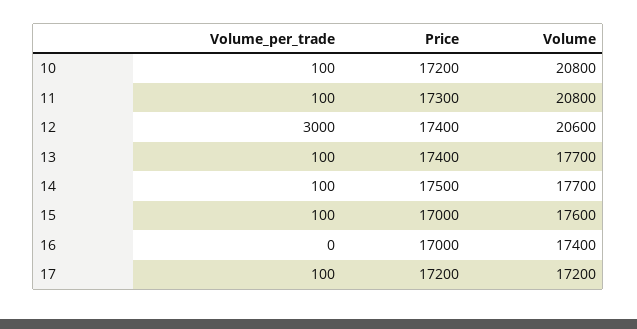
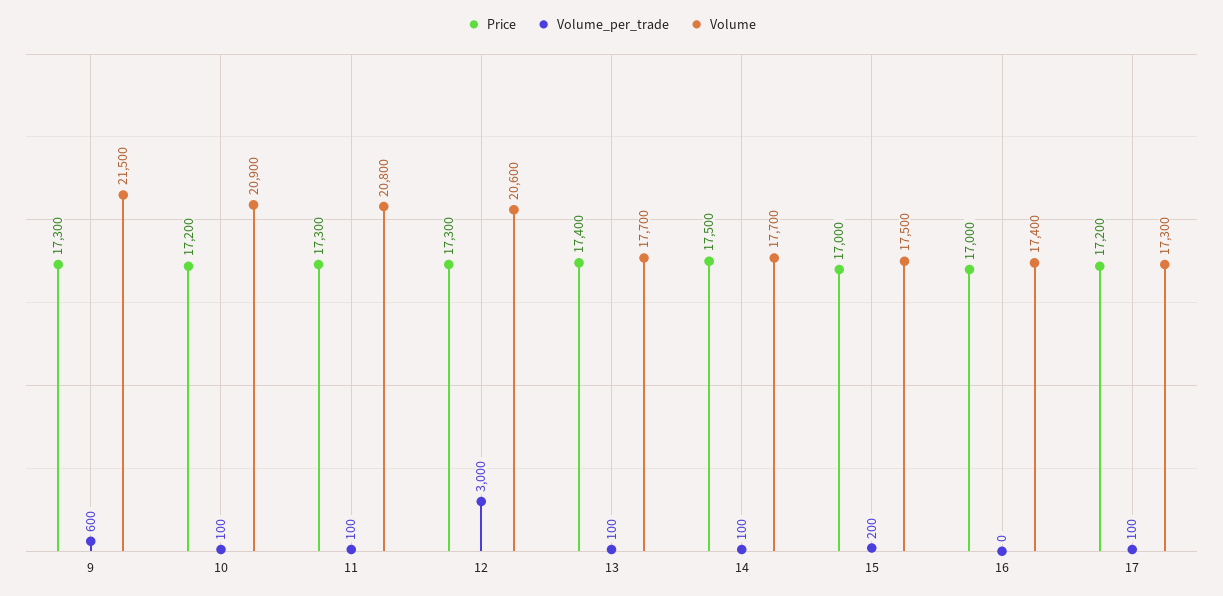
Volume, 10: 20800 -> 20900
Price, 12: 17400 -> 17300
Volume_per_trade, 15: 100 -> 200
Volume, 15: 17600 -> 17500
Volume, 17: 17200 -> 17300
Price, 9: none -> 17300
Volume_per_trade, 9: none -> 600
Volume, 9: none -> 21500

